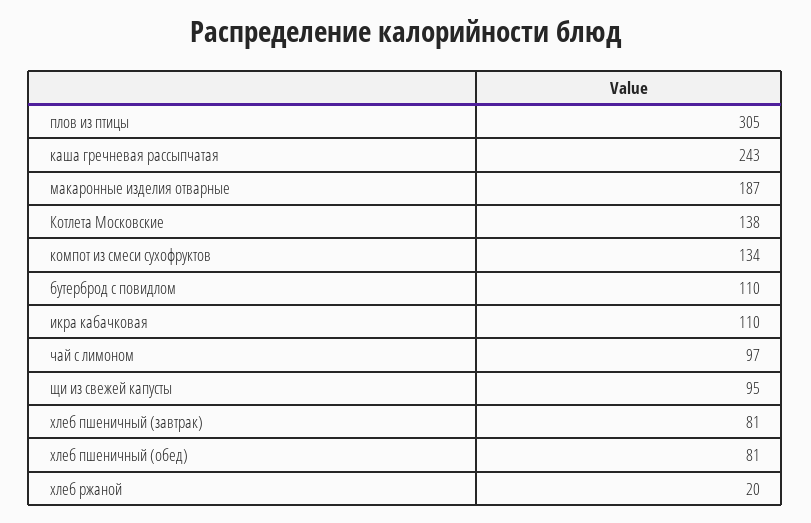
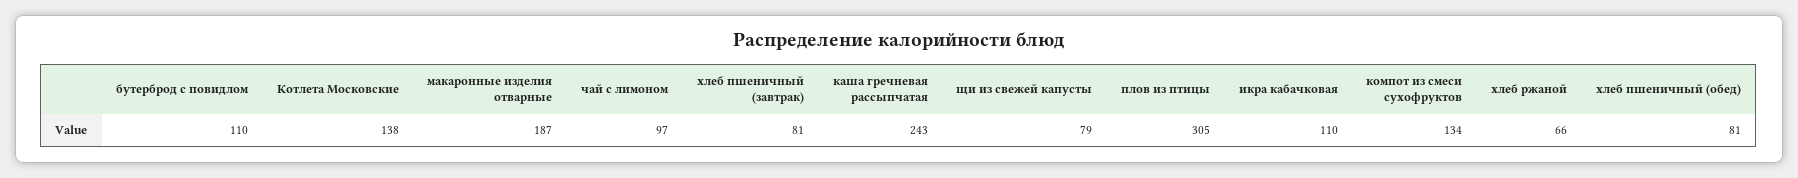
щи из свежей капусты: 95 -> 79
хлеб ржаной: 20 -> 66

